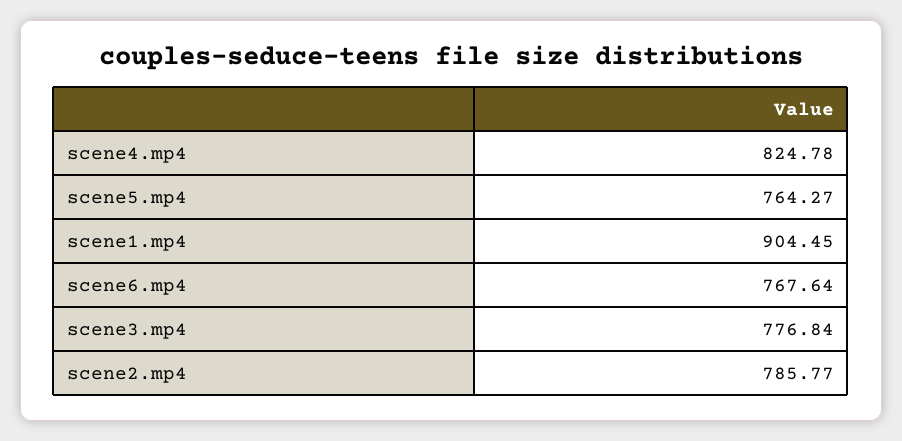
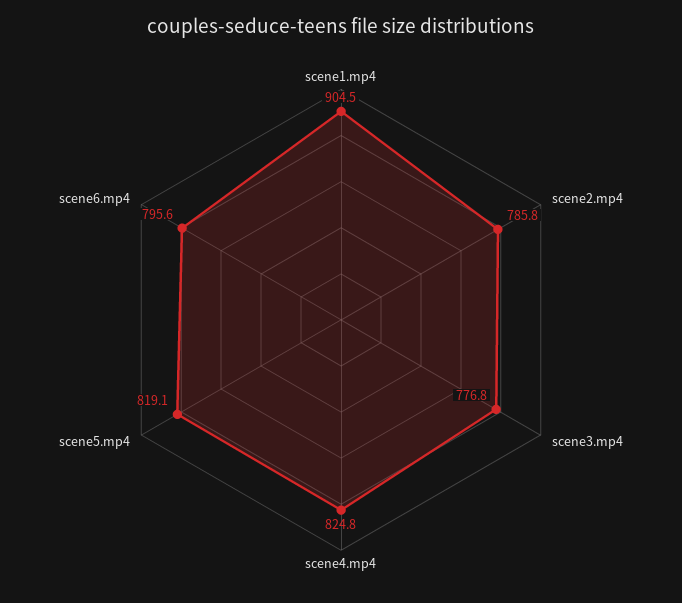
scene5.mp4: 764.27 -> 819.1
scene6.mp4: 767.64 -> 795.6

